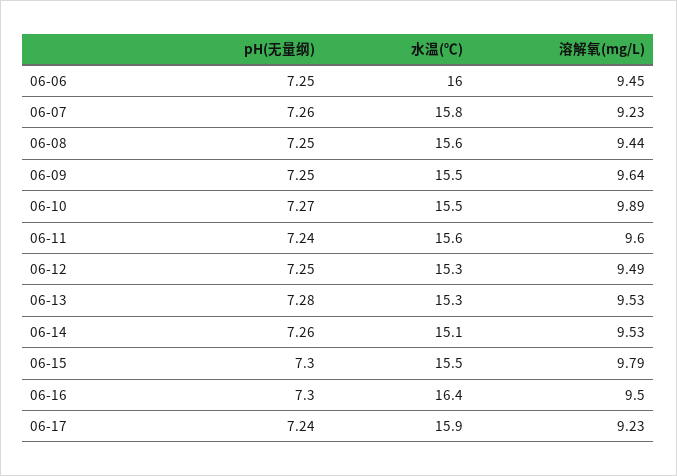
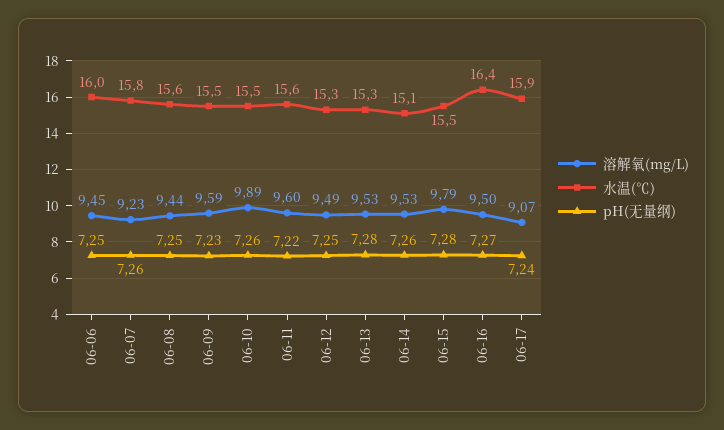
pH(无量纲), 06-09: 7.25 -> 7.23
溶解氧(mg/L), 06-09: 9.64 -> 9.59
pH(无量纲), 06-10: 7.27 -> 7.26
pH(无量纲), 06-11: 7.24 -> 7.22
pH(无量纲), 06-15: 7.3 -> 7.28
pH(无量纲), 06-16: 7.3 -> 7.27
溶解氧(mg/L), 06-17: 9.23 -> 9.07

